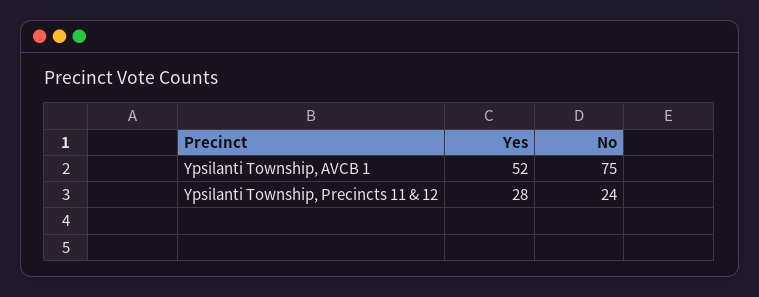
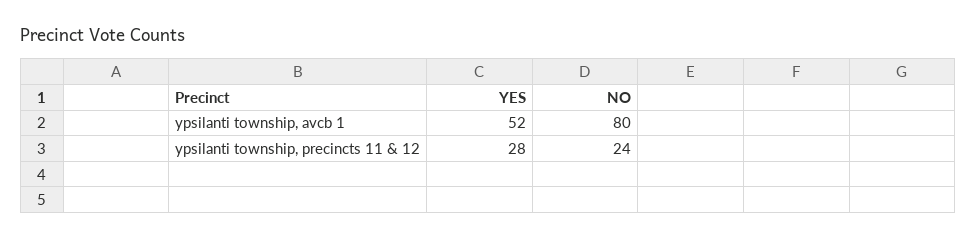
No, Ypsilanti Township, AVCB 1: 75 -> 80

